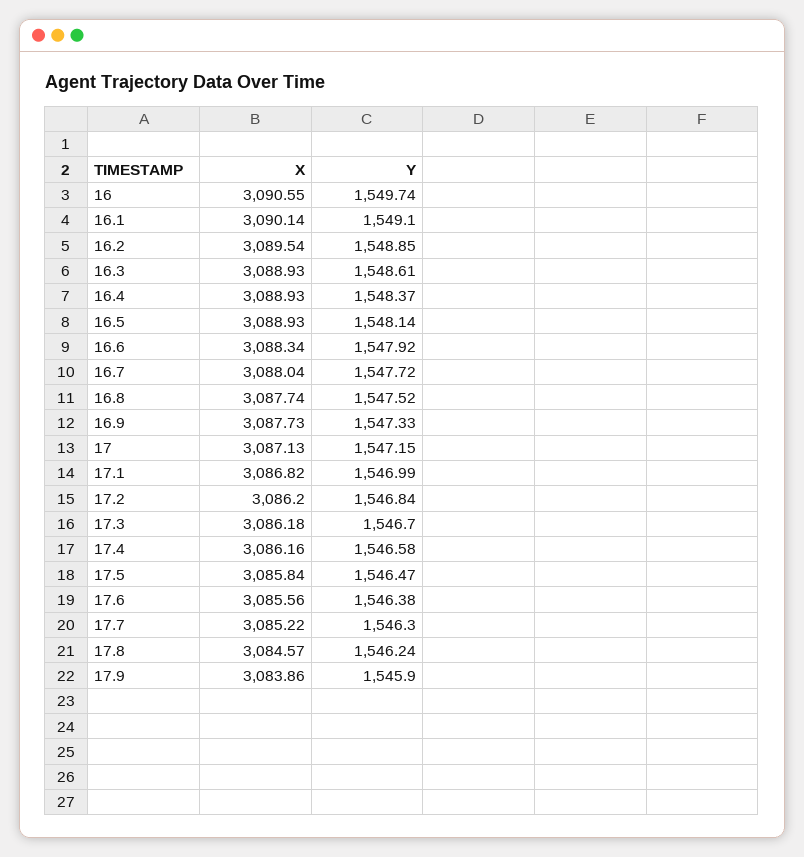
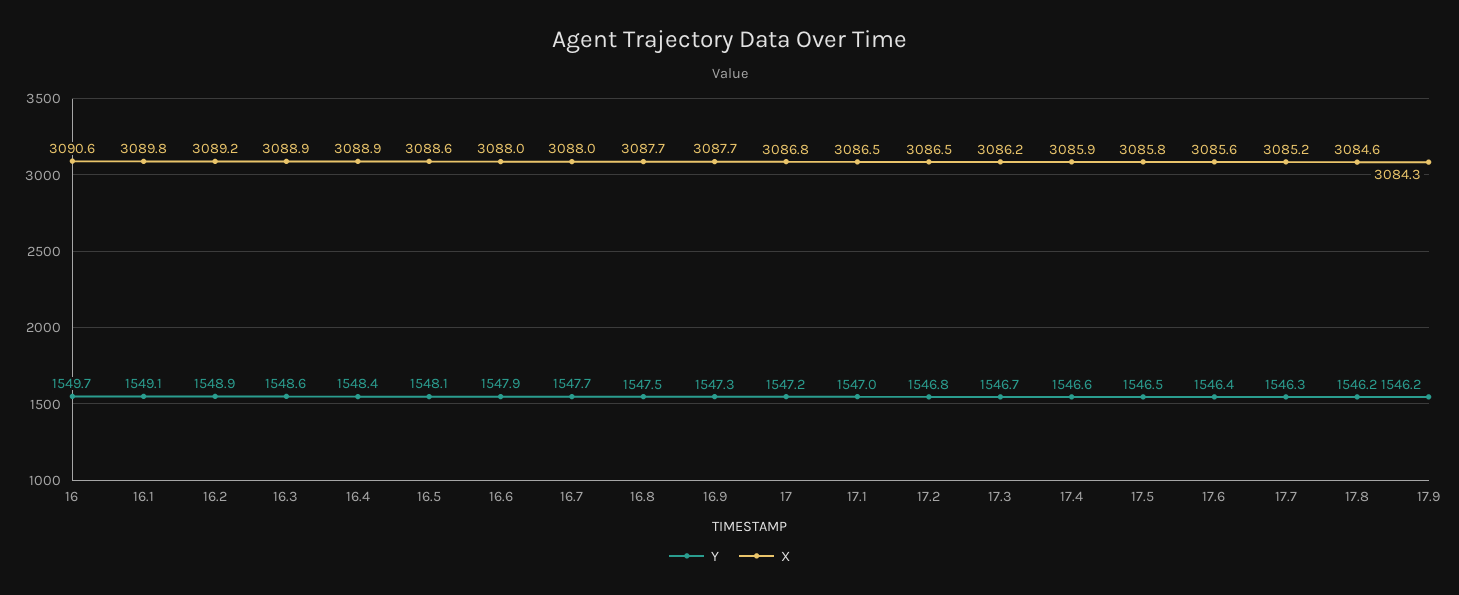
X, 16.1: 3090.14 -> 3089.8
X, 16.2: 3089.54 -> 3089.2
X, 16.5: 3088.93 -> 3088.6
X, 16.6: 3088.34 -> 3088
X, 17: 3087.13 -> 3086.8
X, 17.1: 3086.82 -> 3086.5
X, 17.2: 3086.2 -> 3086.5
X, 17.4: 3086.16 -> 3085.9
X, 17.9: 3083.86 -> 3084.3
Y, 17.9: 1545.9 -> 1546.2

